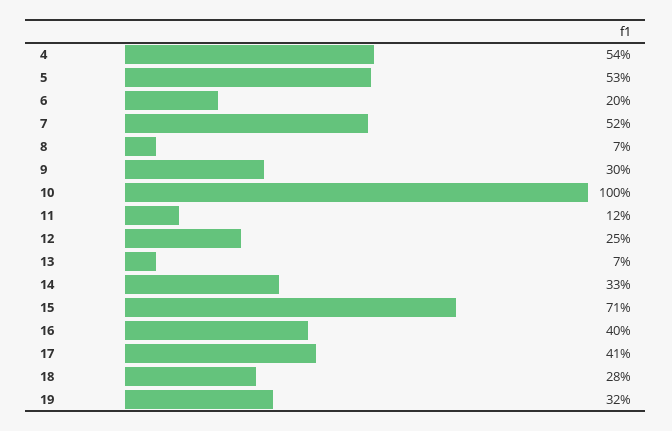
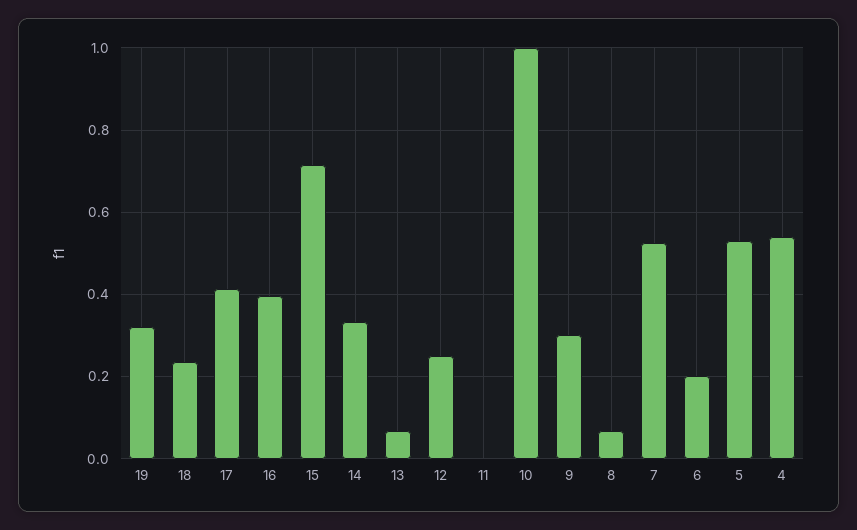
11: 0.12 -> 0
18: 0.28 -> 0.24

